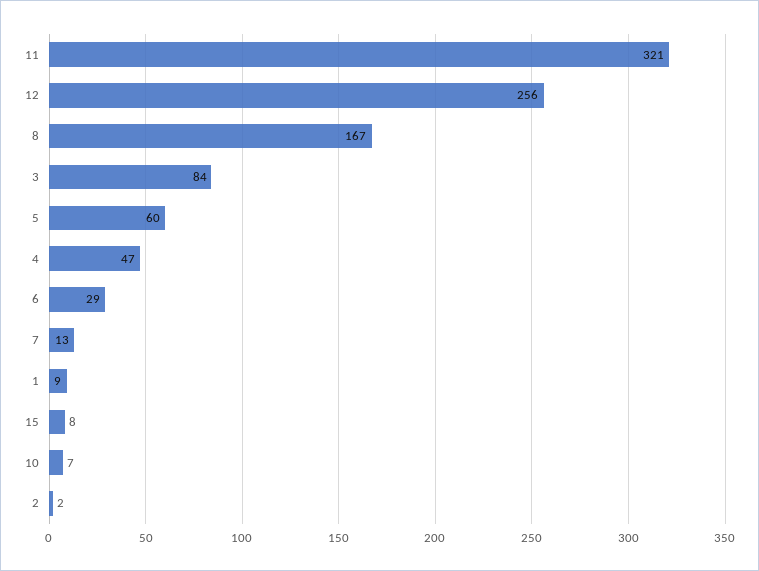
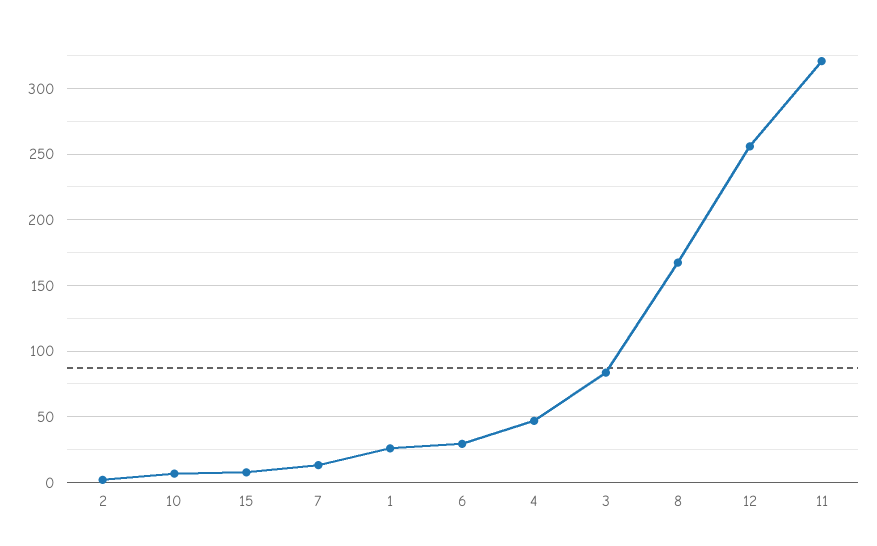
5: 60 -> none
1: 9 -> 25

